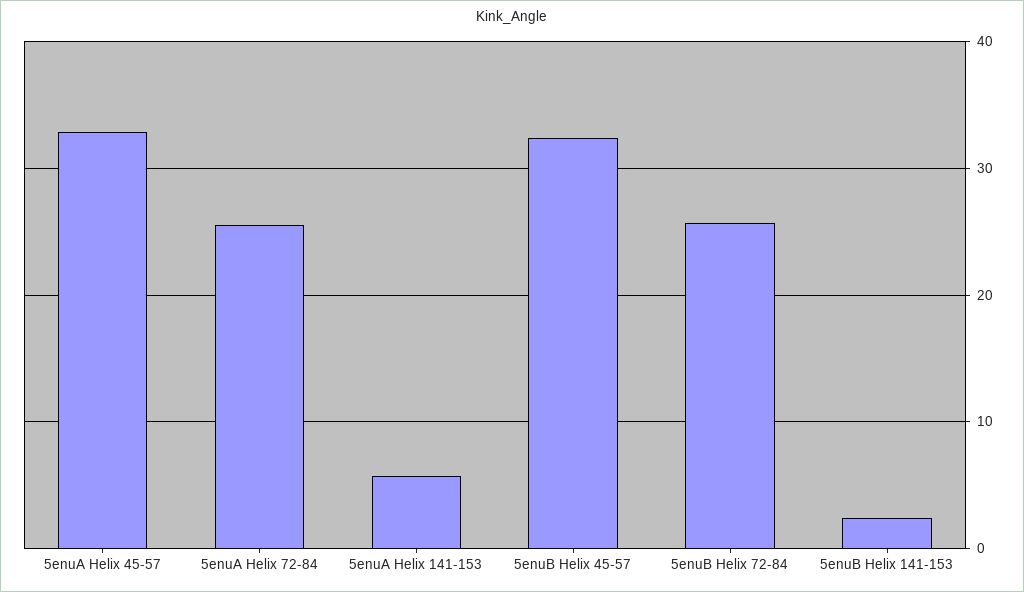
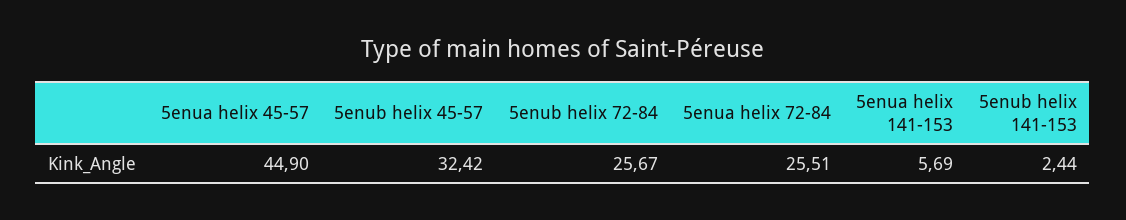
5enuA Helix 45-57: 33 -> 44.9

